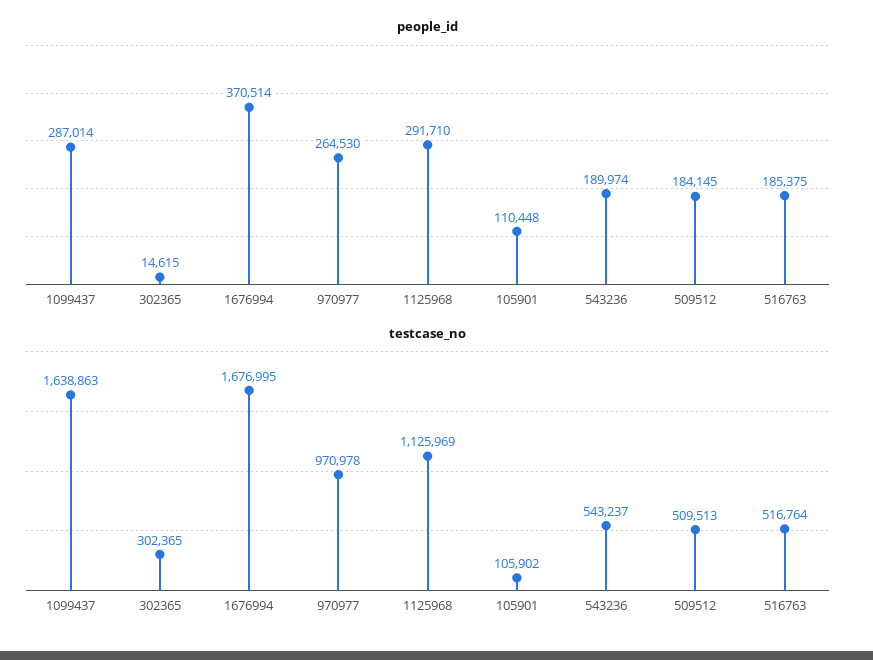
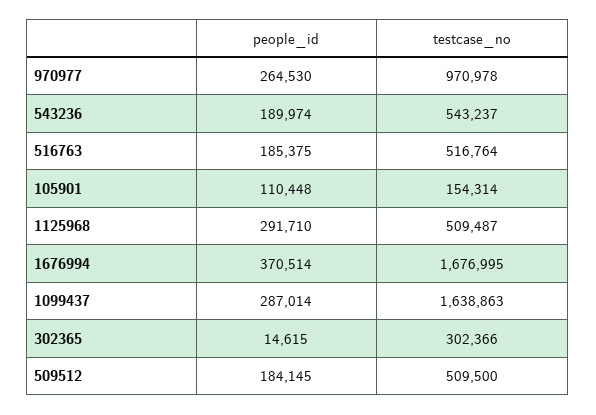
testcase_no, 302365: 302365 -> 302366
testcase_no, 1125968: 1125969 -> 509487
testcase_no, 105901: 105902 -> 154314
testcase_no, 509512: 509513 -> 509500

